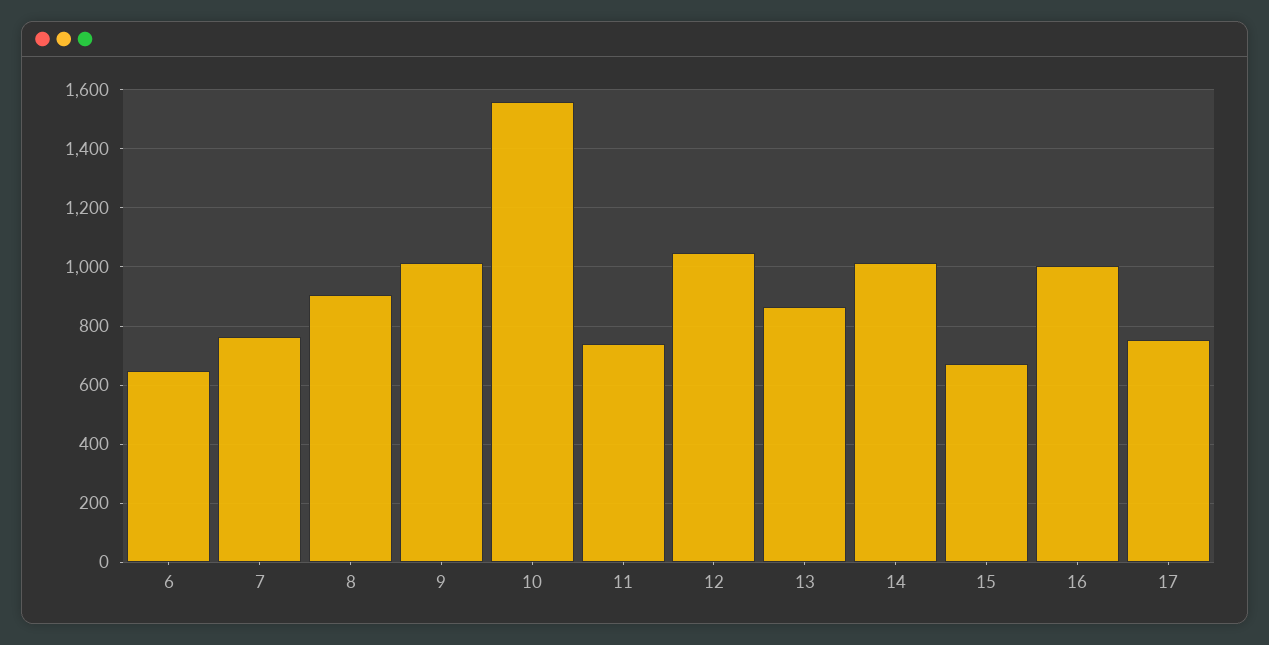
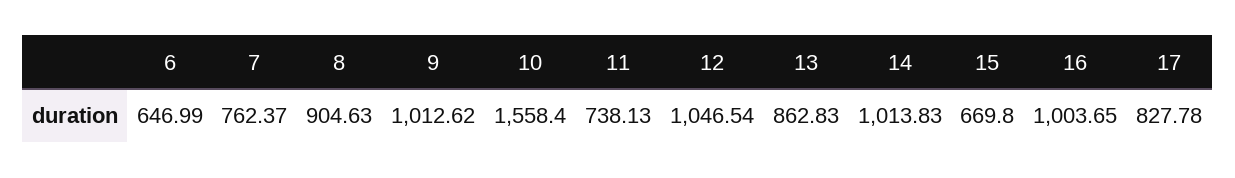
17: 750 -> 827.78

